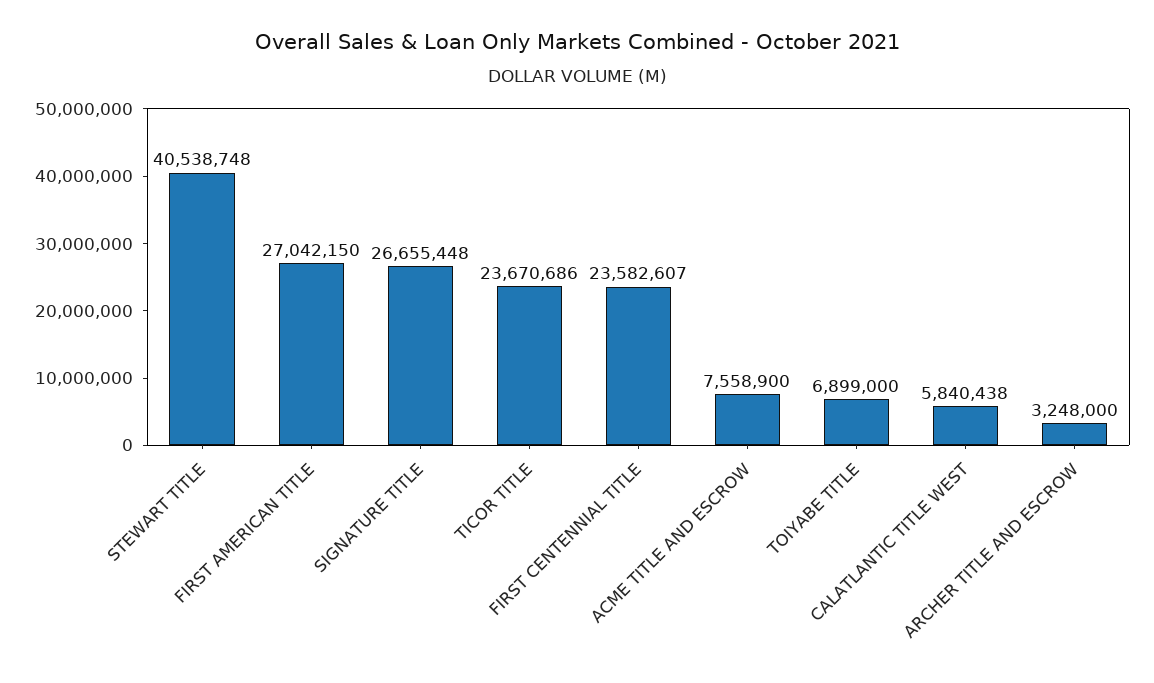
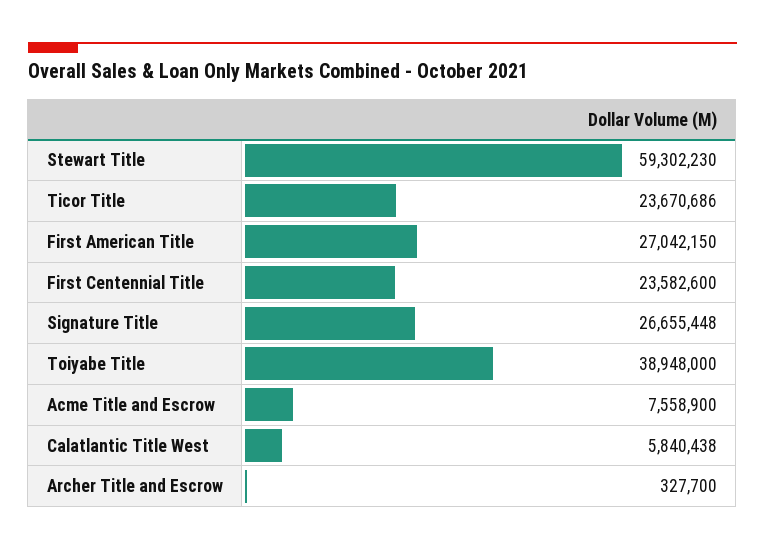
STEWART TITLE: 40538748 -> 59302230
FIRST CENTENNIAL TITLE: 23582607 -> 23582600
TOIYABE TITLE: 6899000 -> 38948000
ARCHER TITLE AND ESCROW: 3248000 -> 327700

